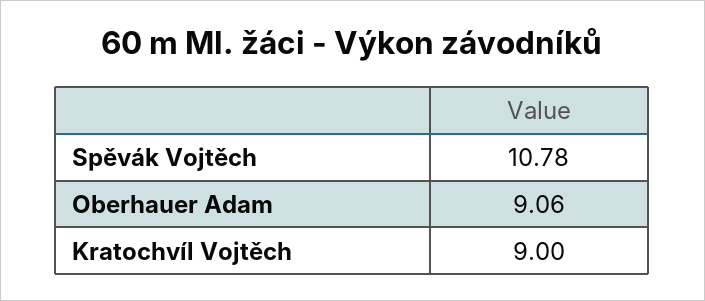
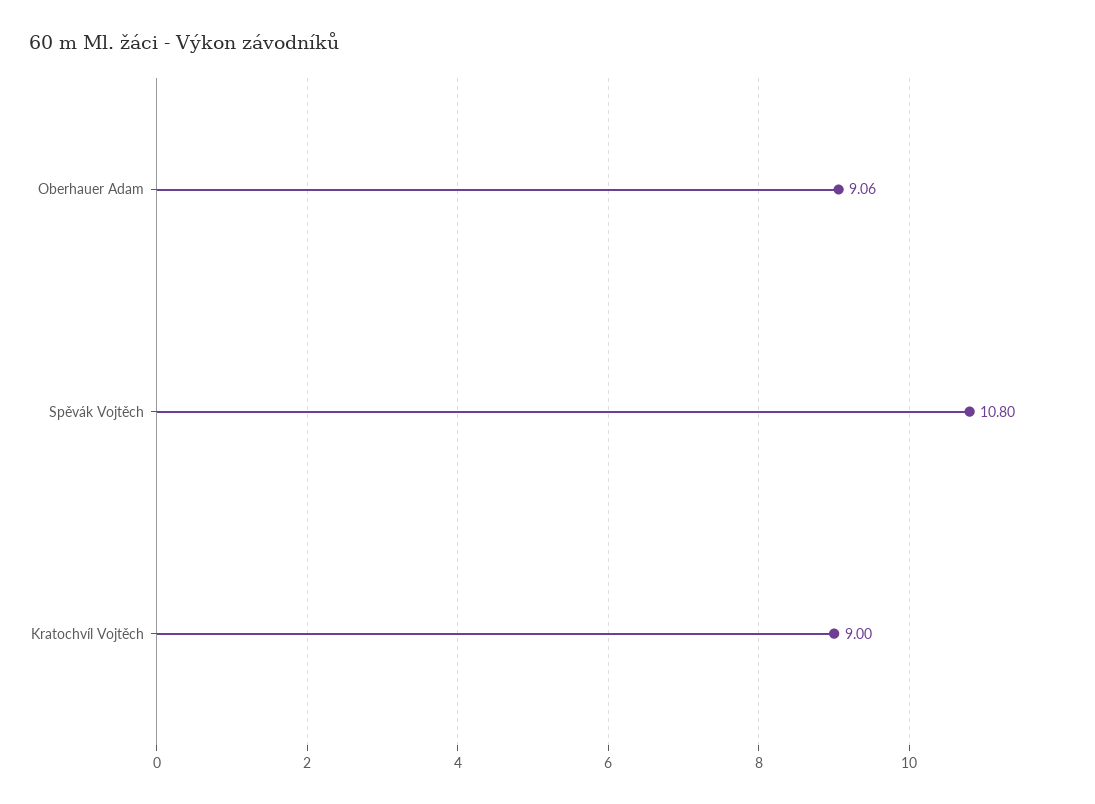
Spěvák Vojtěch: 10.78 -> 10.8

